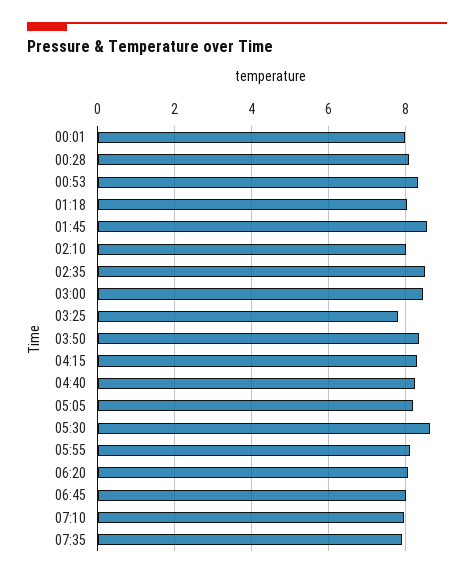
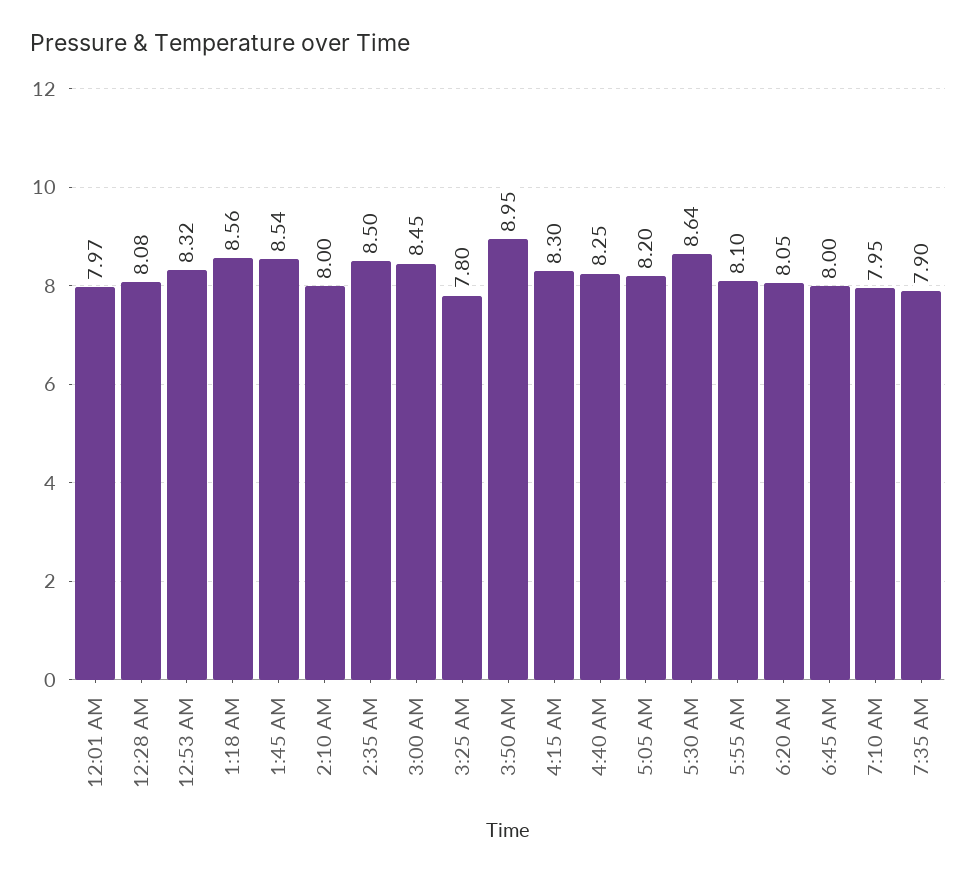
01:18: 8 -> 8.56
03:50: 8.4 -> 8.95

